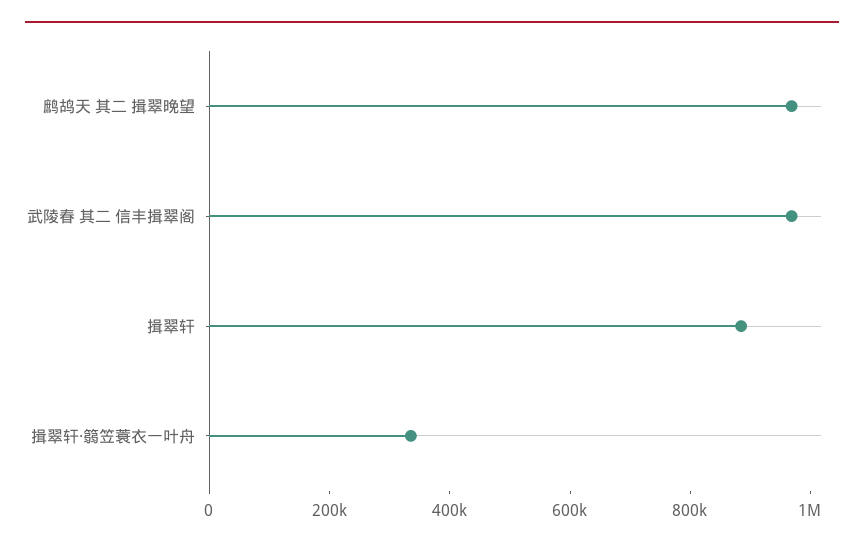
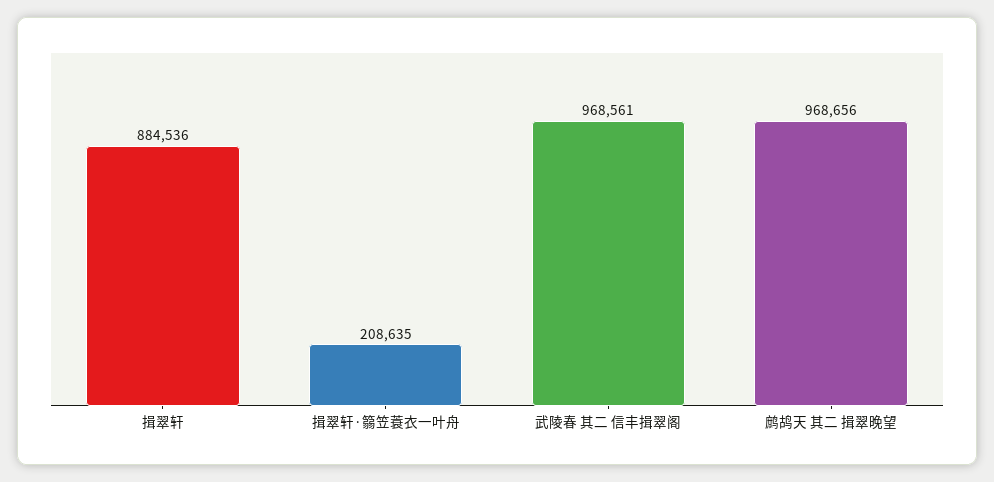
揖翠轩·篛笠蓑衣一叶舟: 350000 -> 208635

